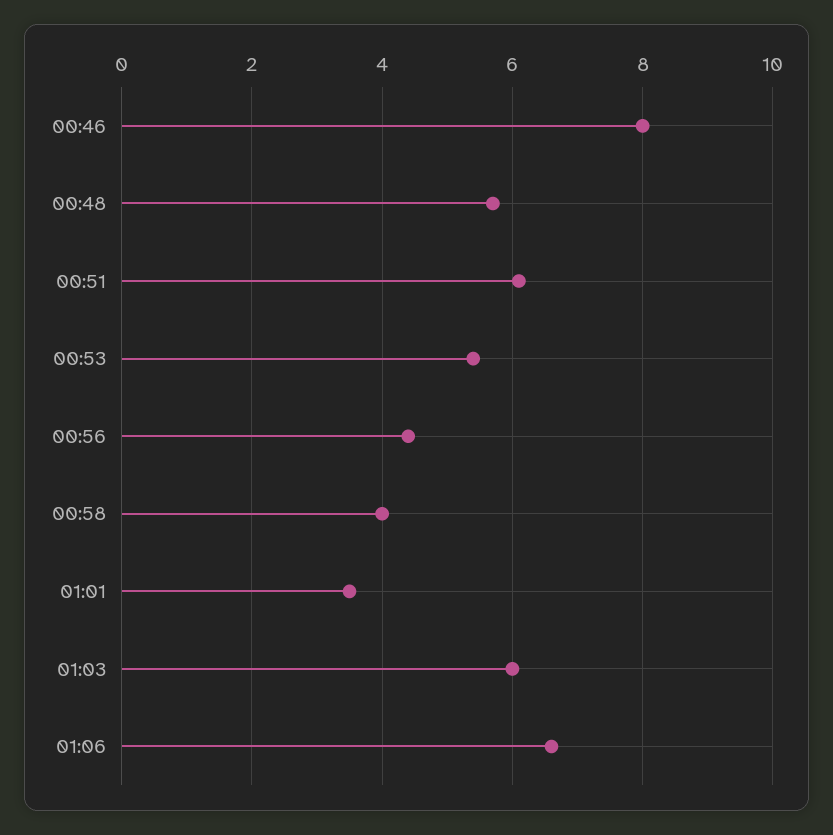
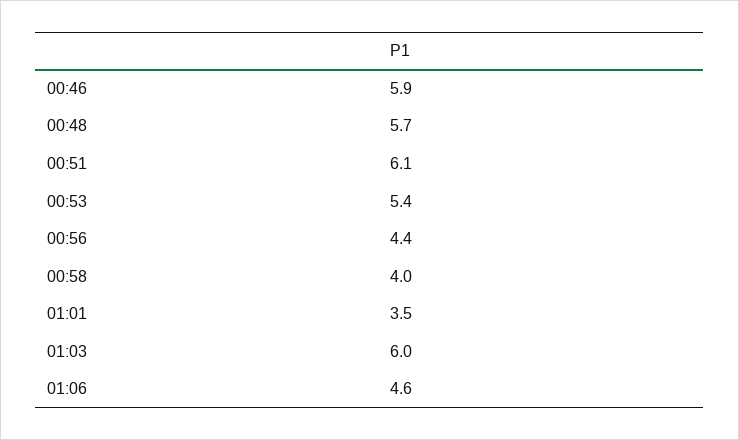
00:46: 8 -> 5.9
01:06: 6.5 -> 4.6

